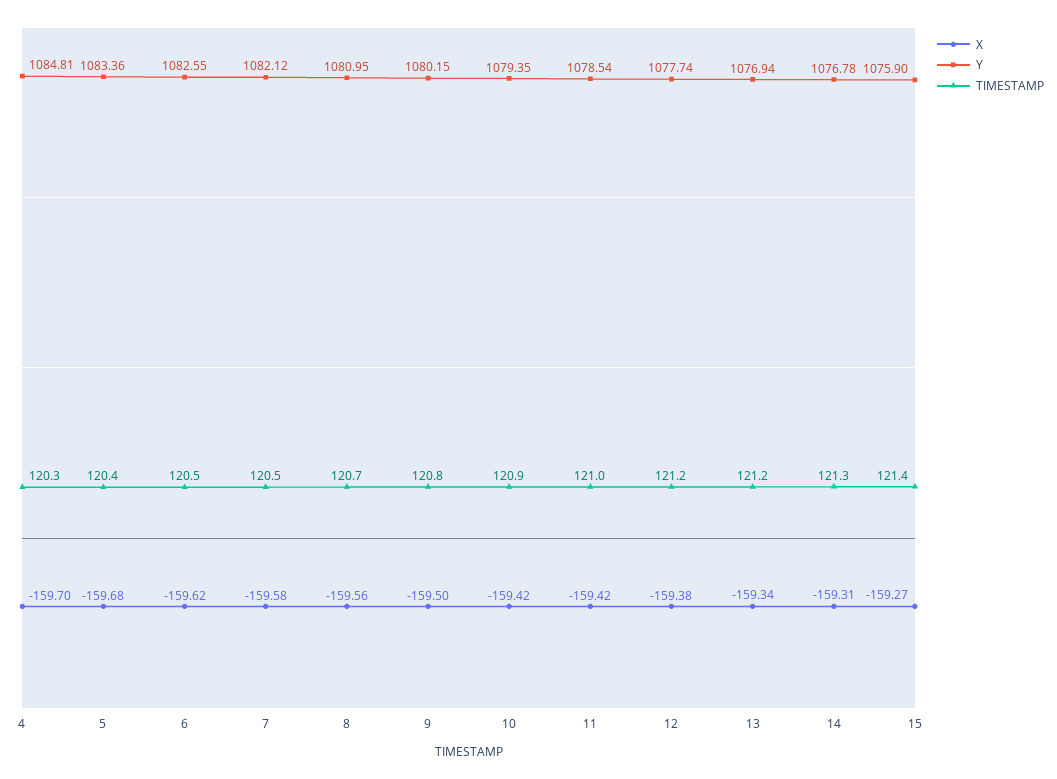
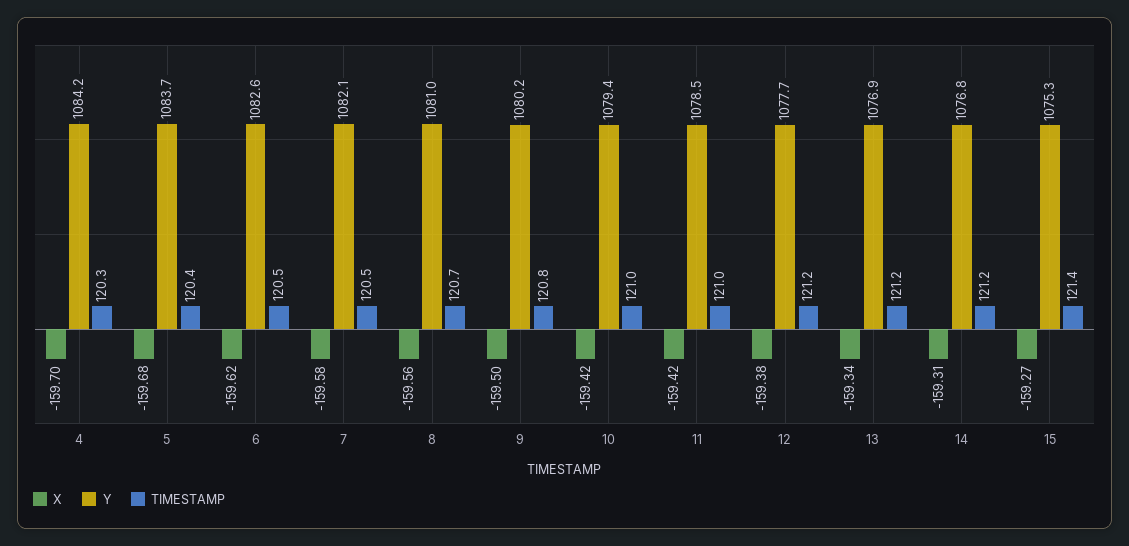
Y, 4: 1084.81 -> 1084.2
Y, 5: 1083.36 -> 1083.7
TIMESTAMP, 10: 120.9 -> 121
TIMESTAMP, 14: 121.3 -> 121.2
Y, 15: 1075.9 -> 1075.3

